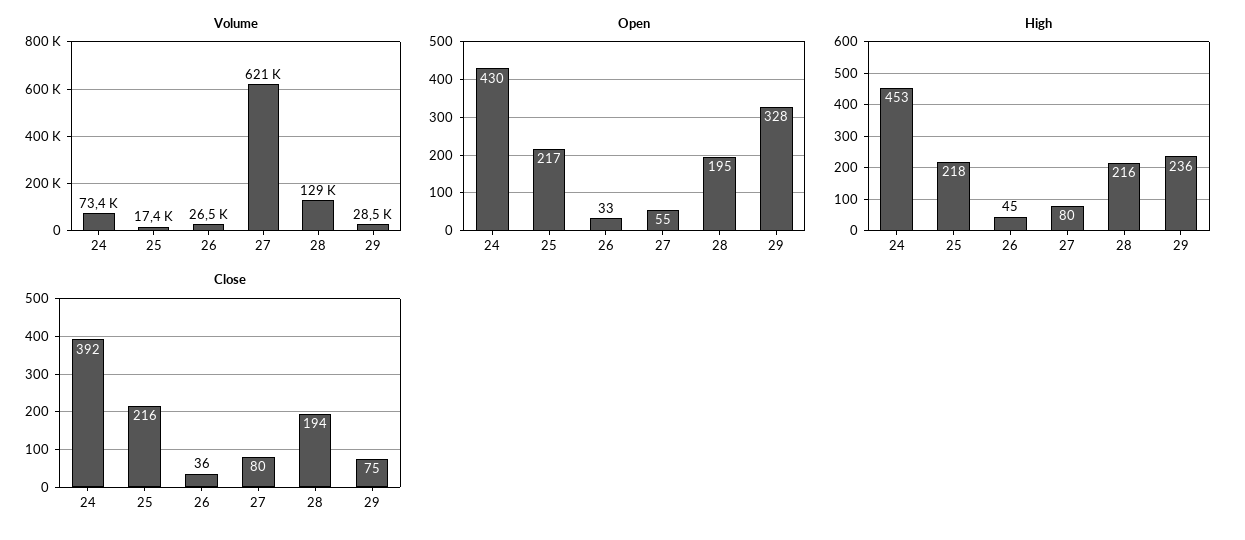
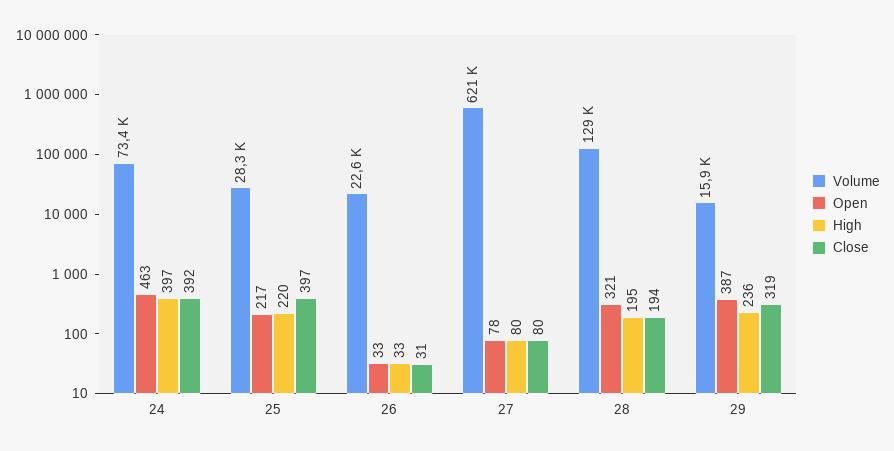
Volume, 25: 17400 -> 28300
Volume, 26: 26500 -> 22600
Volume, 29: 28500 -> 15900
Open, 24: 430 -> 463
Open, 27: 55 -> 78
Open, 28: 195 -> 321
Open, 29: 328 -> 387
High, 24: 453 -> 397
High, 25: 218 -> 220
High, 26: 45 -> 33
High, 28: 216 -> 195
Close, 25: 216 -> 397
Close, 26: 36 -> 31
Close, 29: 75 -> 319

